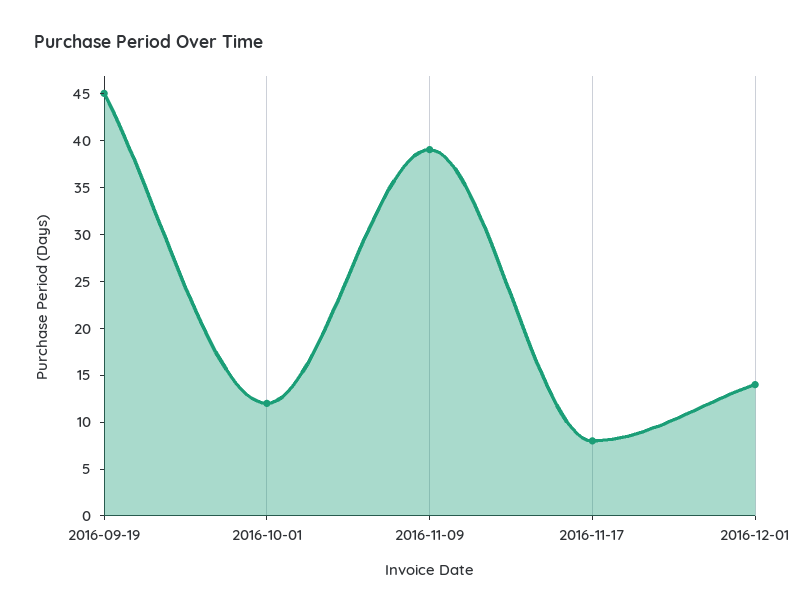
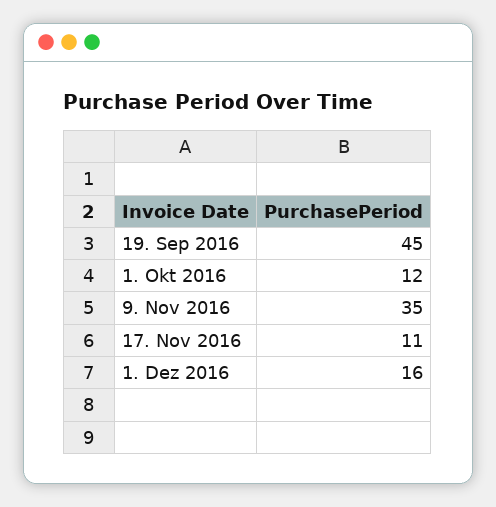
2016-11-09: 39 -> 35
2016-11-17: 8 -> 11
2016-12-01: 14 -> 16

